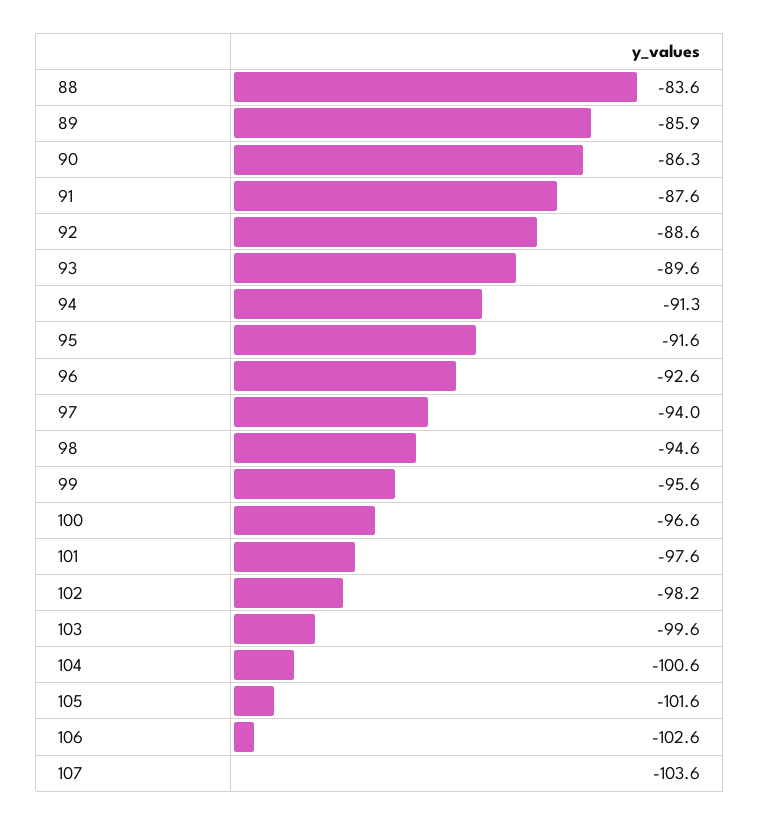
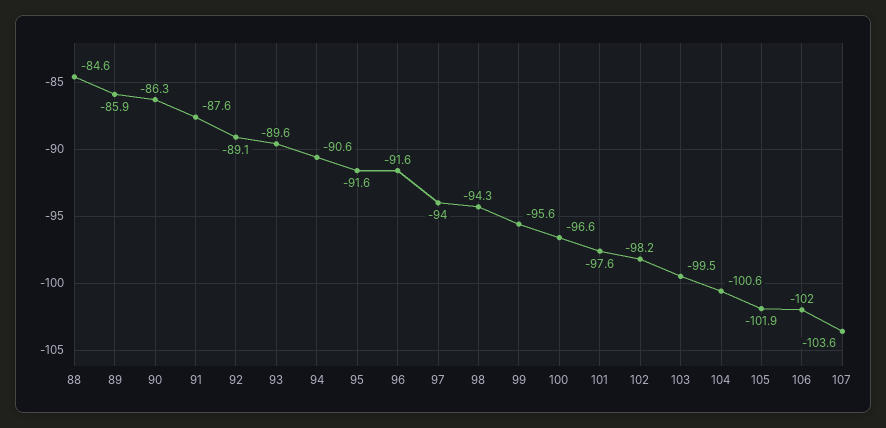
88: -83.6 -> -84.6
92: -88.6 -> -89.1
94: -91.3 -> -90.6
96: -92.6 -> -91.6
98: -94.6 -> -94.3
103: -99.6 -> -99.5
105: -101.6 -> -101.9
106: -102.6 -> -102

